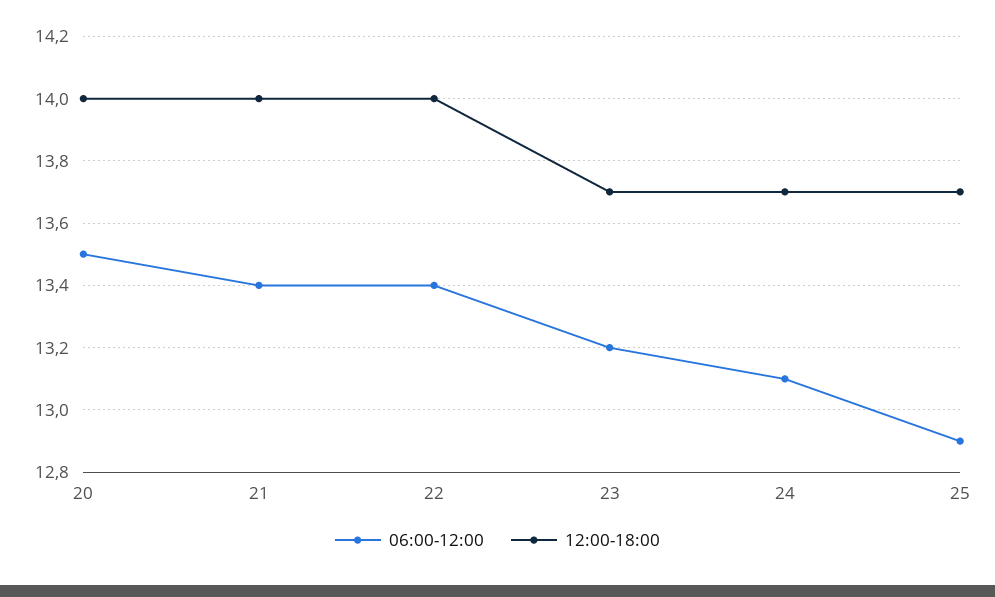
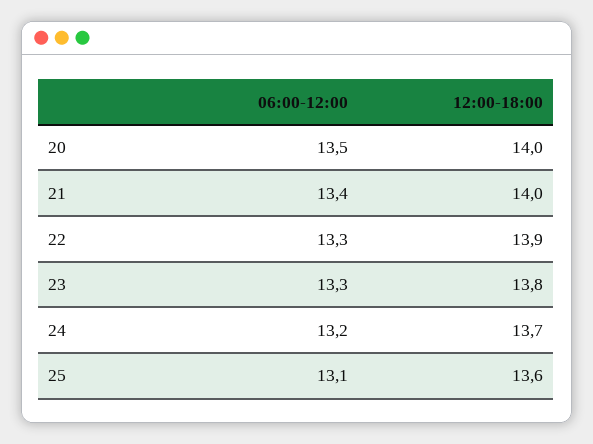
06:00-12:00, 22: 13.4 -> 13.3
12:00-18:00, 22: 14 -> 13.9
06:00-12:00, 23: 13.2 -> 13.3
12:00-18:00, 23: 13.7 -> 13.8
06:00-12:00, 24: 13.1 -> 13.2
06:00-12:00, 25: 12.9 -> 13.1
12:00-18:00, 25: 13.7 -> 13.6

